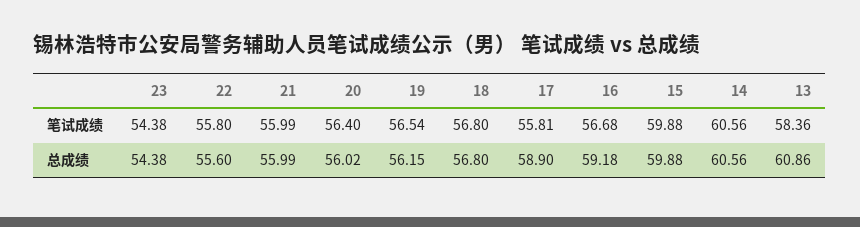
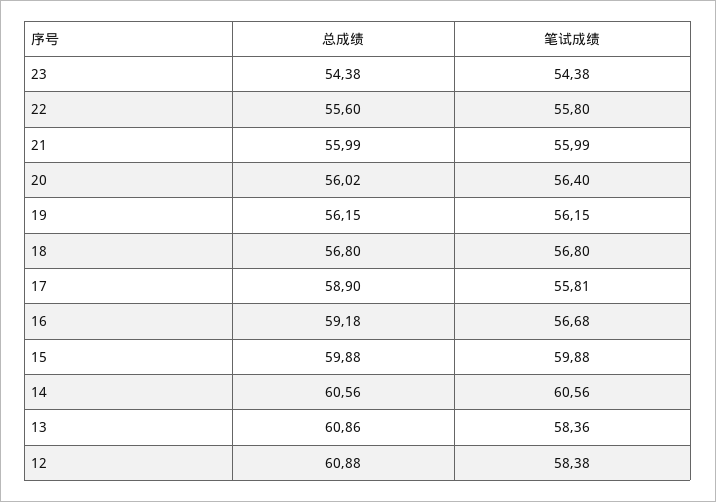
19, 笔试成绩: 56.54 -> 56.15
12, 总成绩: none -> 60.88
12, 笔试成绩: none -> 58.38

